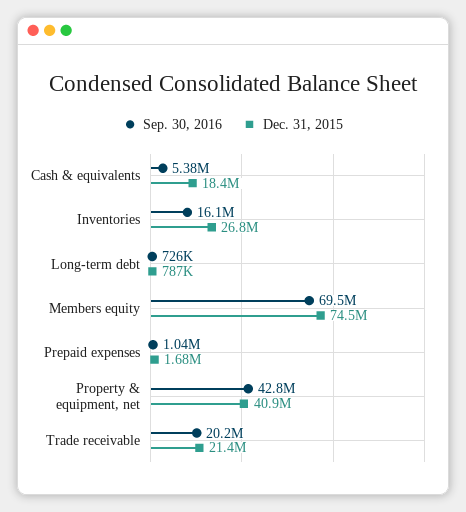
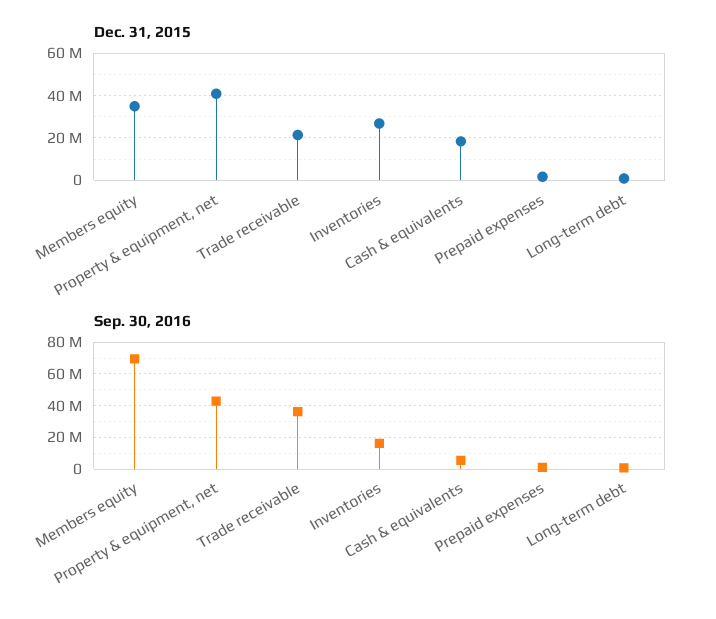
Dec. 31, 2015, Members equity: 74500000 -> 35000000
Sep. 30, 2016, Trade receivable: 20200000 -> 35000000

